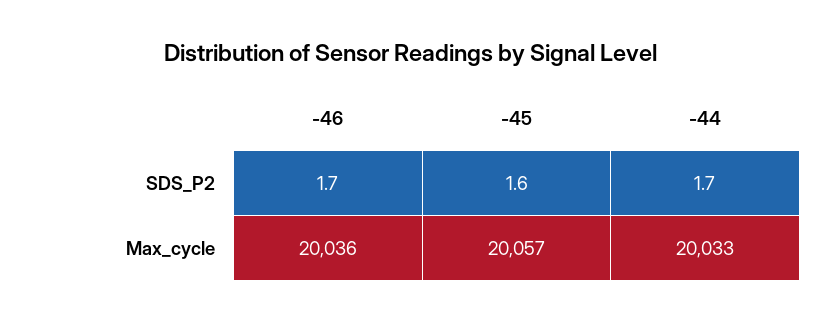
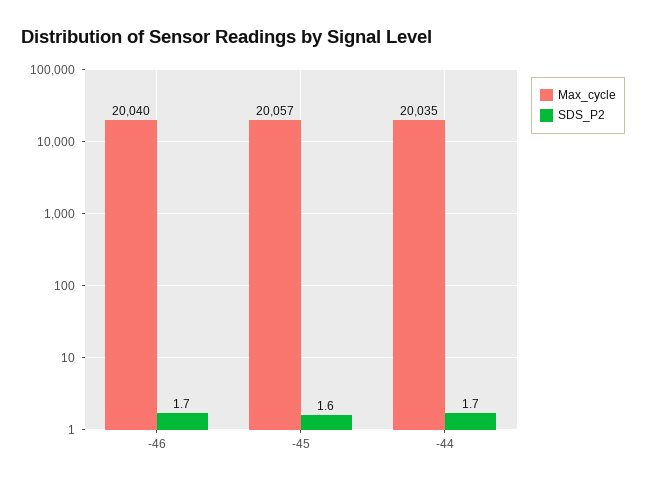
Max_cycle, -46: 20036 -> 20040
Max_cycle, -44: 20033 -> 20035

